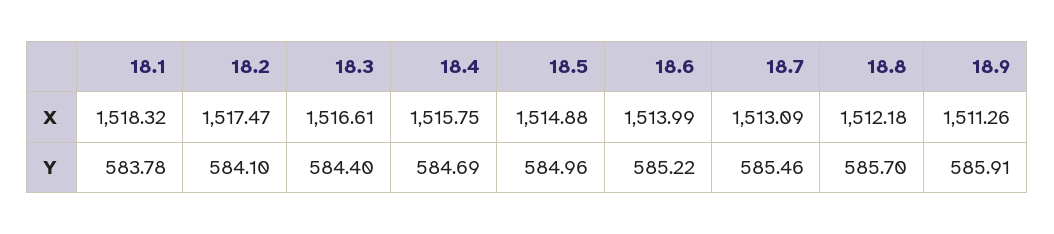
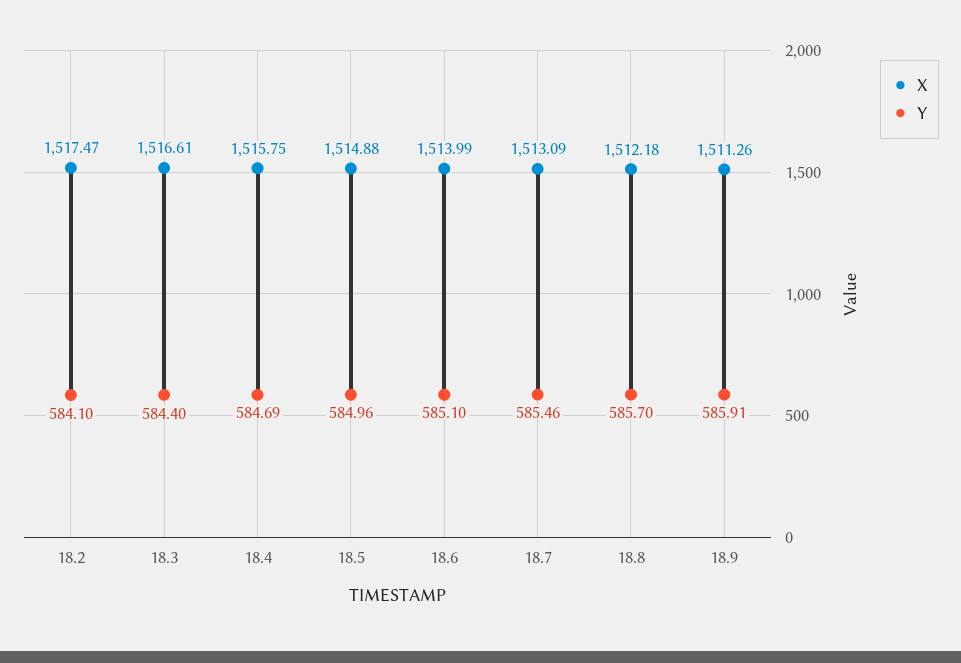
X, 18.1: 1518.32 -> none
Y, 18.1: 583.78 -> none
Y, 18.6: 585.22 -> 585.1

